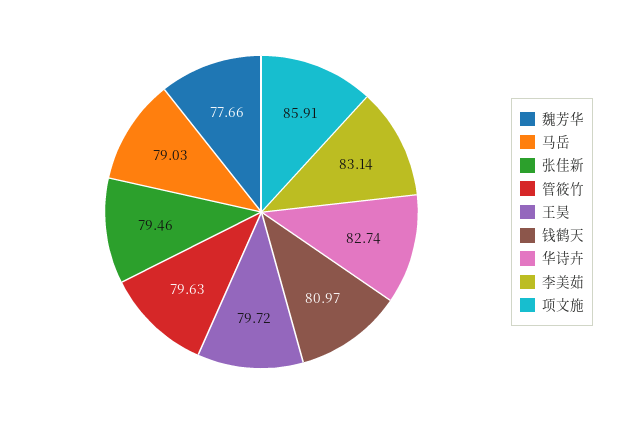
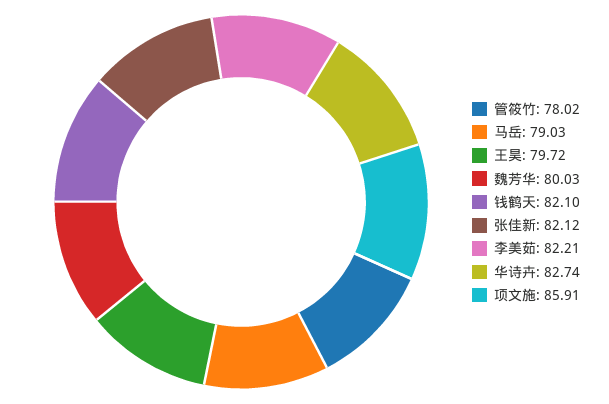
魏芳华: 77.66 -> 80.03
张佳新: 79.46 -> 82.12
管筱竹: 79.63 -> 78.02
钱鹤天: 80.97 -> 82.1
李美茹: 83.14 -> 82.21

